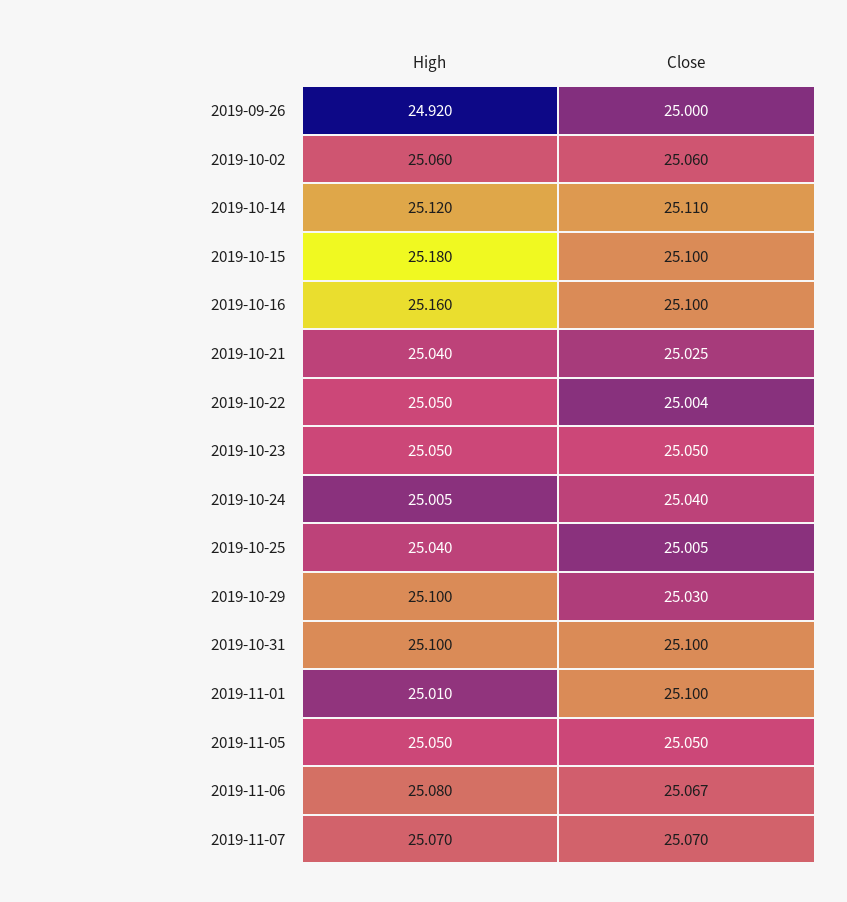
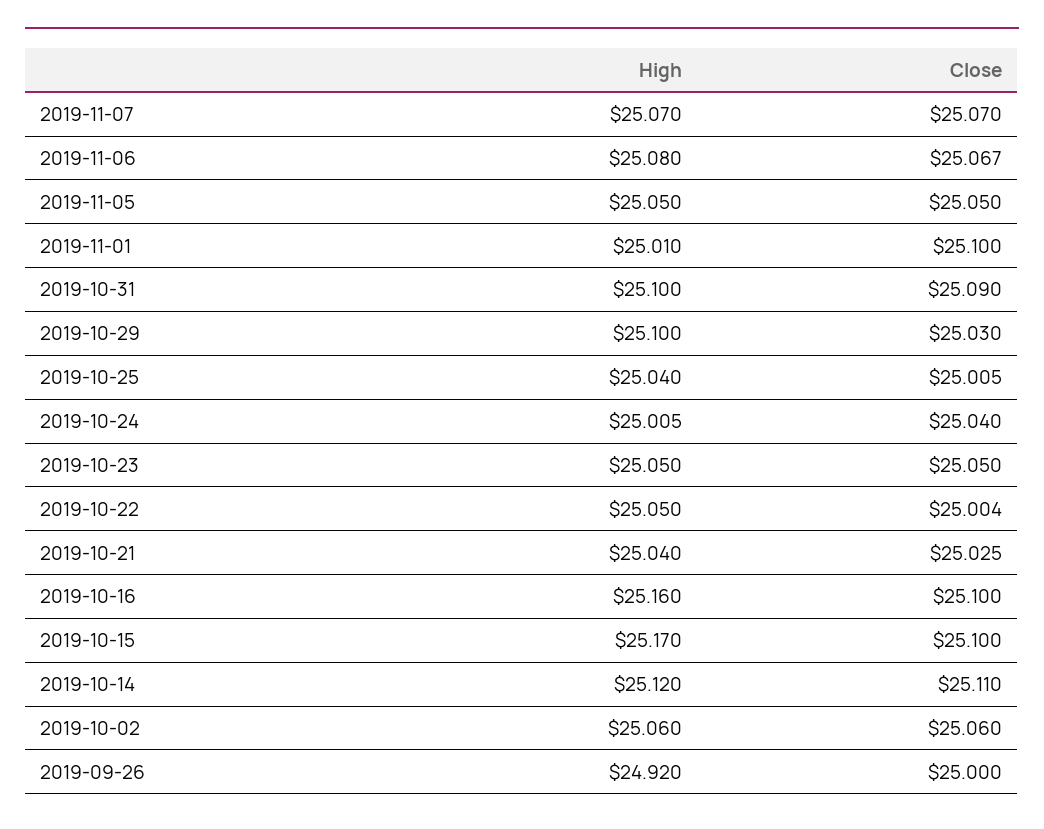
High, 2019-10-15: 25.18 -> 25.17
Close, 2019-10-31: 25.1 -> 25.09

